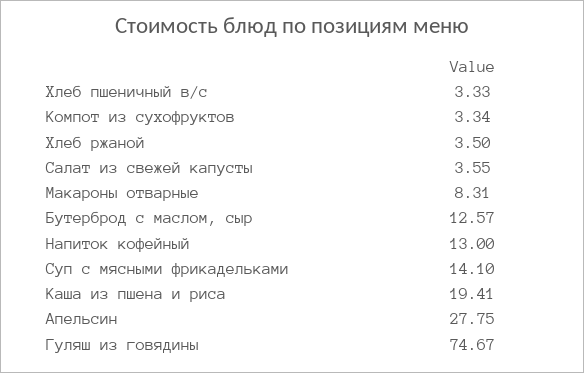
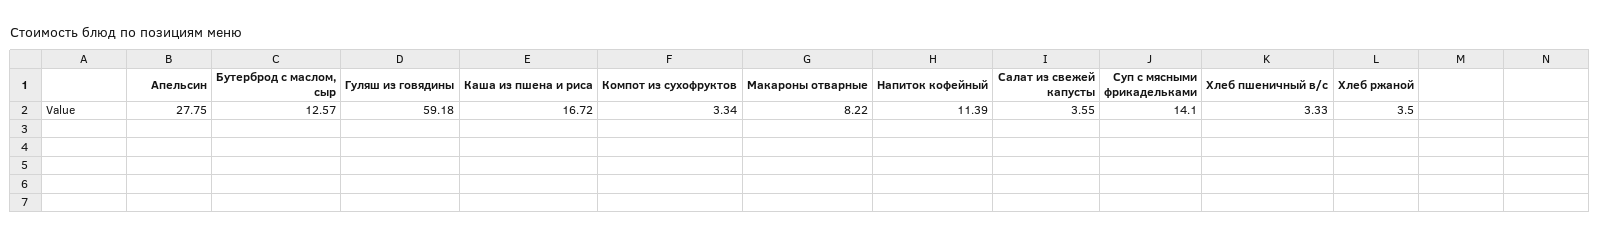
Макароны отварные: 8.31 -> 8.22
Напиток кофейный: 13 -> 11.39
Каша из пшена и риса: 19.41 -> 16.72
Гуляш из говядины: 74.67 -> 59.18

